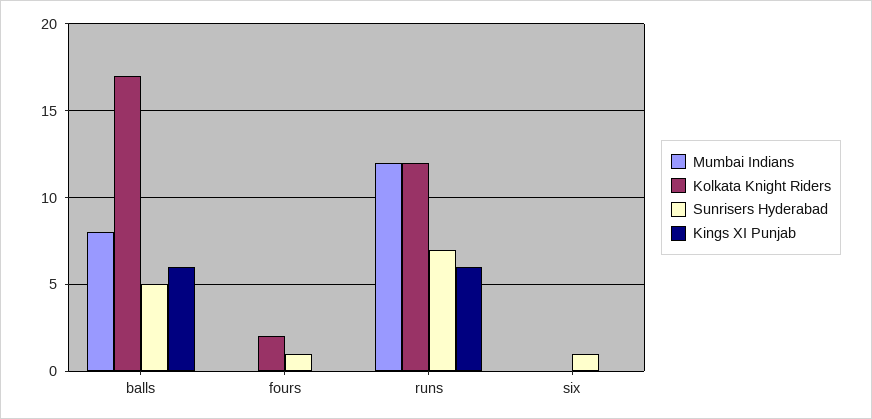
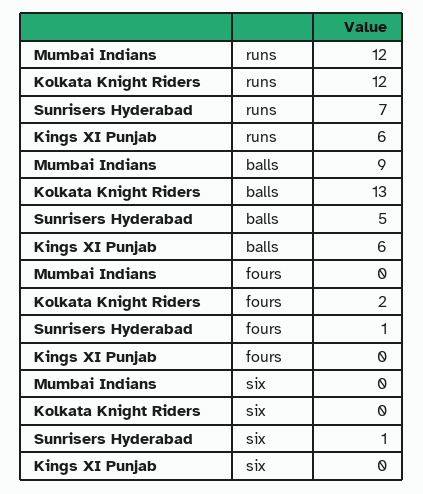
Mumbai Indians, balls: 8 -> 9
Kolkata Knight Riders, balls: 17 -> 13

